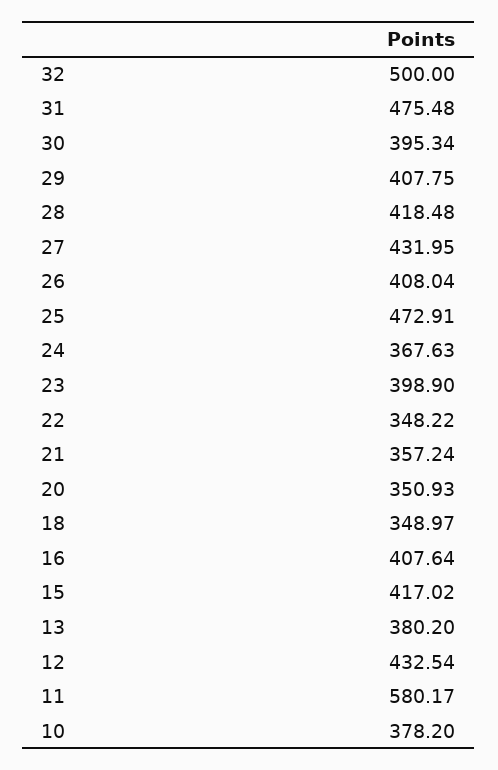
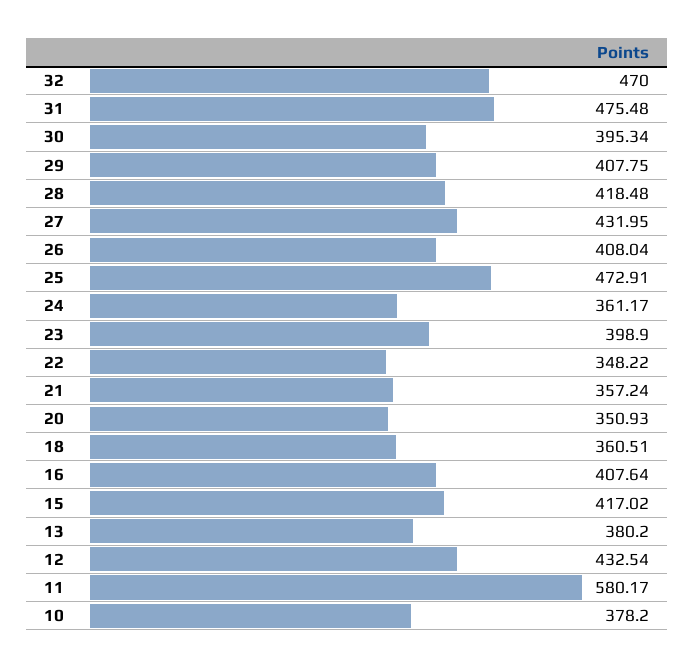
32: 500 -> 470
24: 367.63 -> 361.17
18: 348.97 -> 360.51

